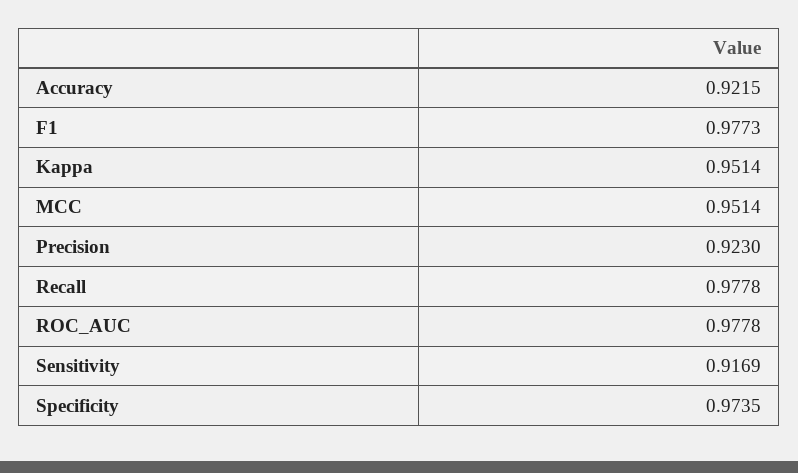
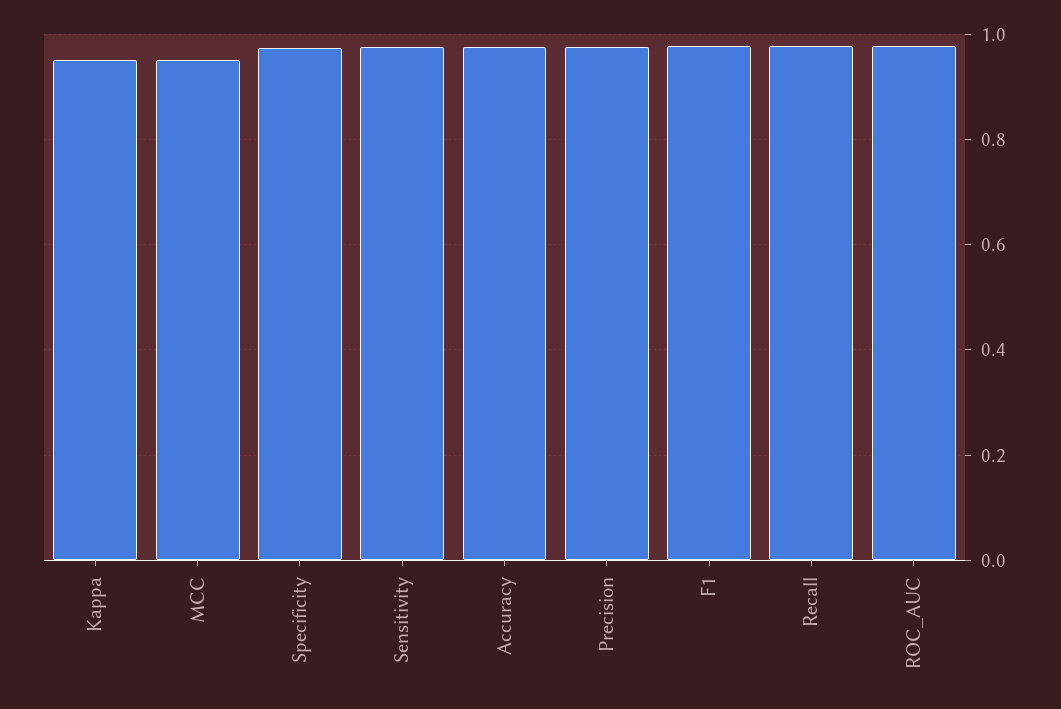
Accuracy: 0.9215 -> 0.98
Precision: 0.923 -> 0.98
Sensitivity: 0.9169 -> 0.98

